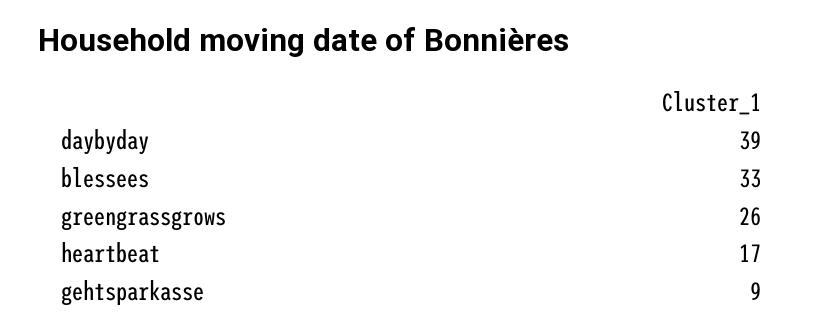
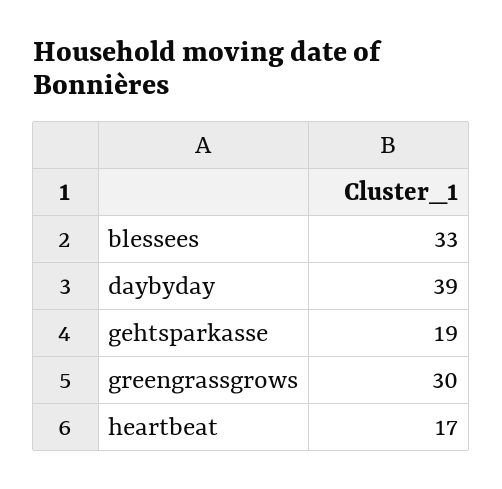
greengrassgrows: 26 -> 30
gehtsparkasse: 9 -> 19

